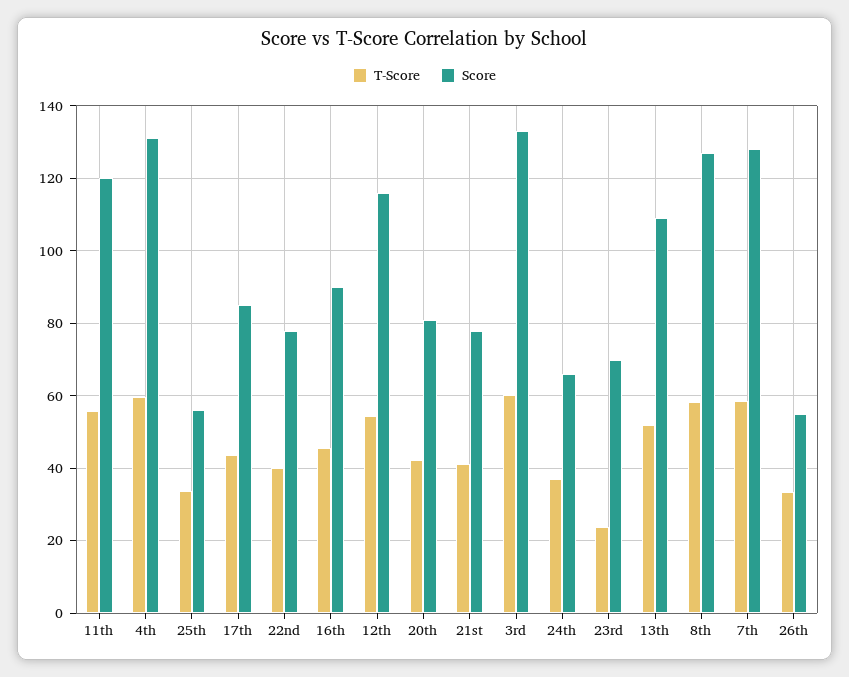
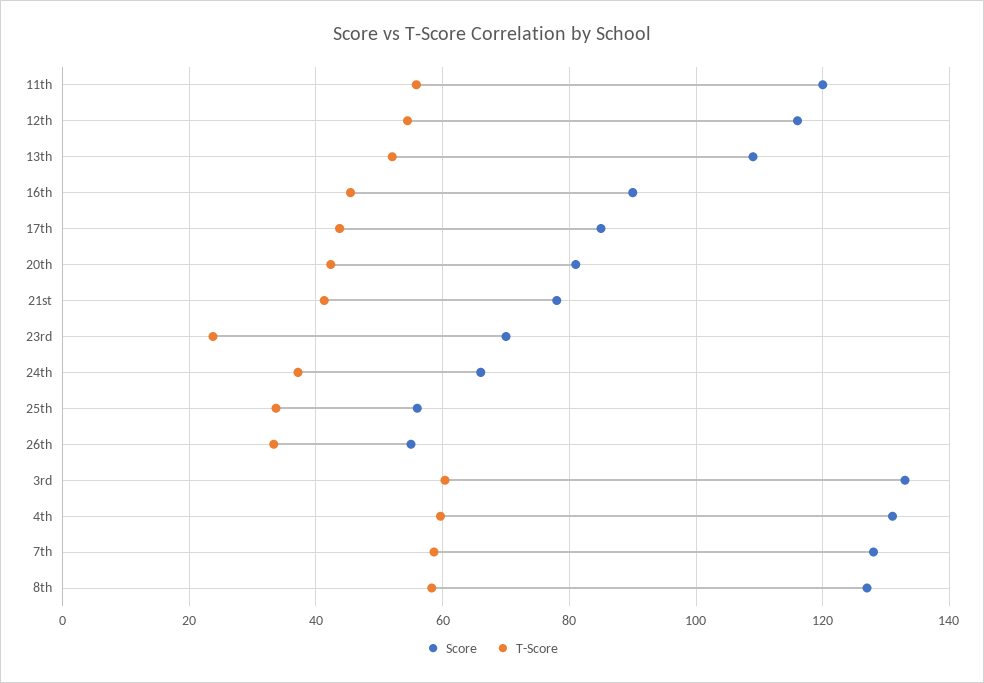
T-Score, 22nd: 40 -> none
Score, 22nd: 78 -> none

